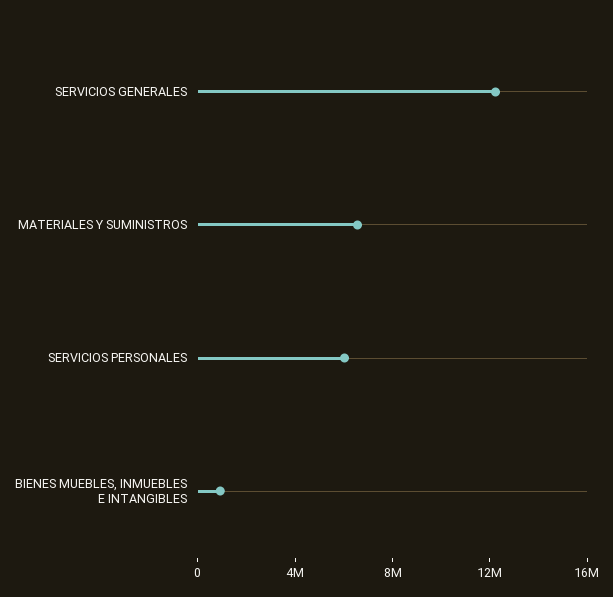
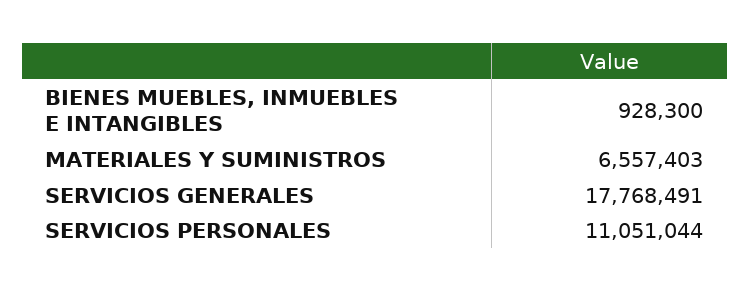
SERVICIOS GENERALES: 12000000 -> 17768491
SERVICIOS PERSONALES: 6000000 -> 11051044

